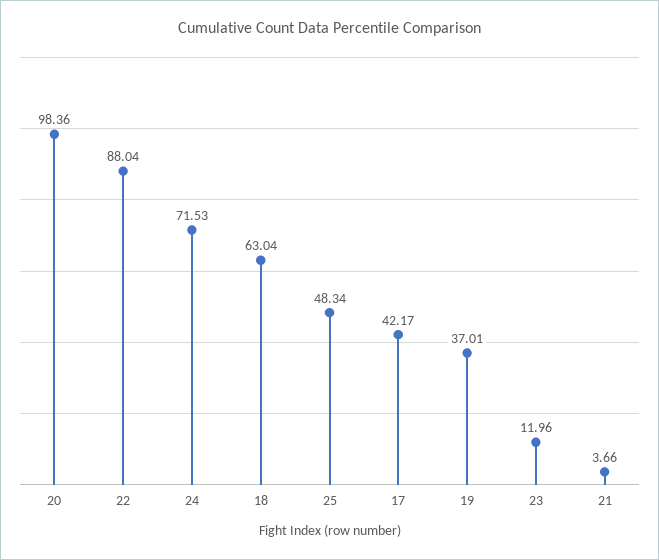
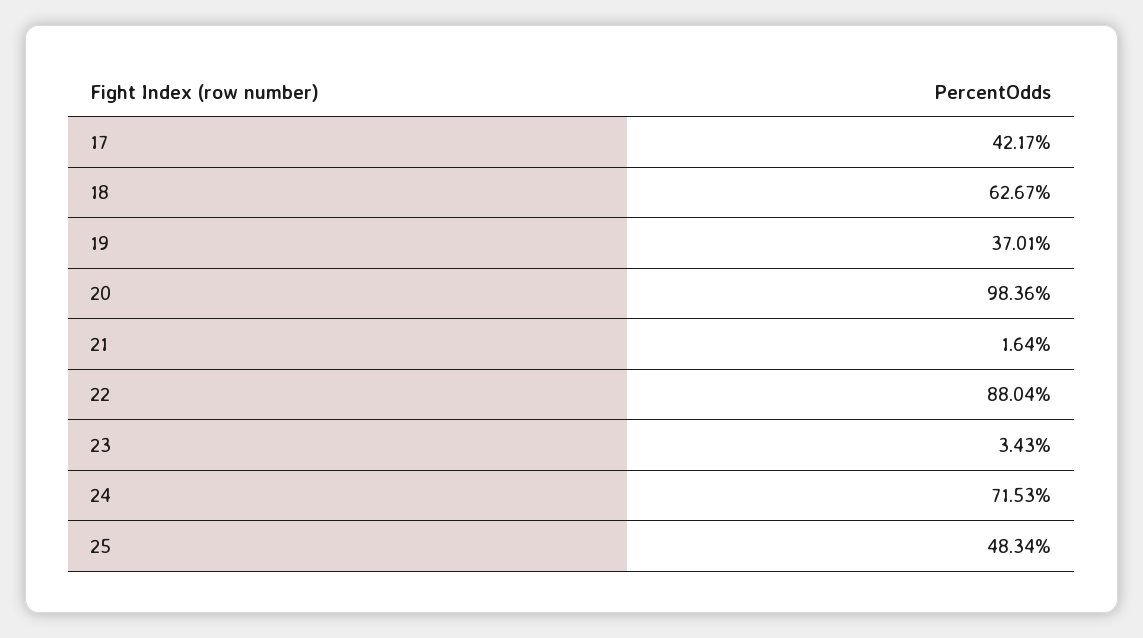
18: 63.04 -> 62.67
23: 11.96 -> 3.43
21: 3.66 -> 1.64

